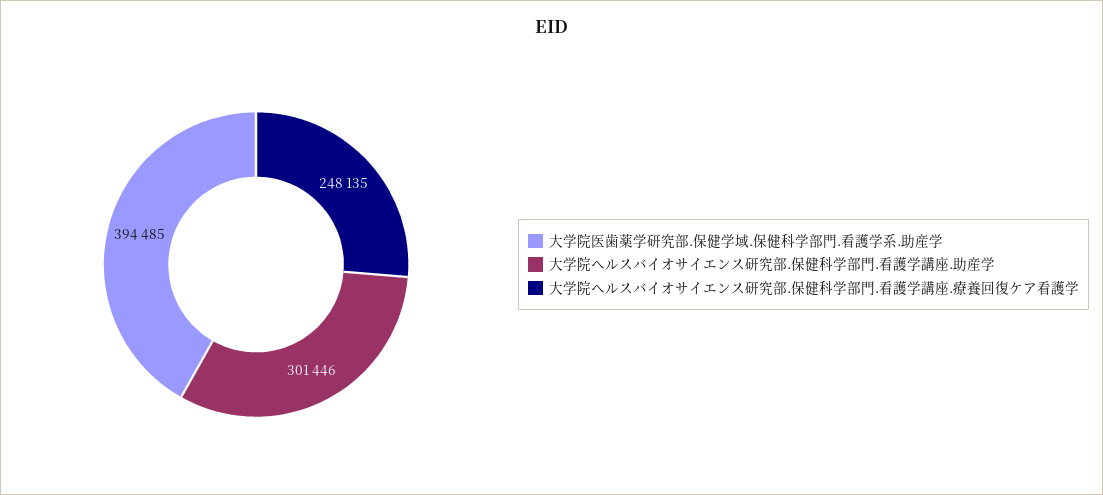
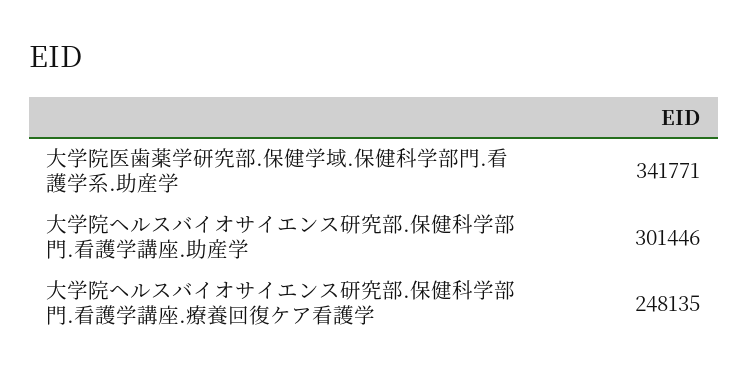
大学院医歯薬学研究部.保健学域.保健科学部門.看護学系.助産学: 394485 -> 341771

